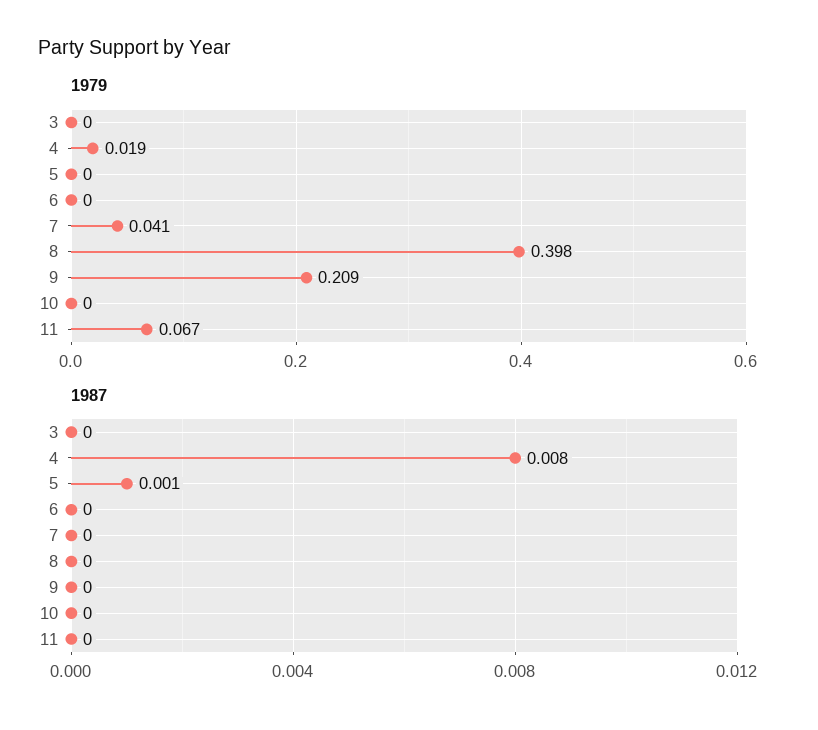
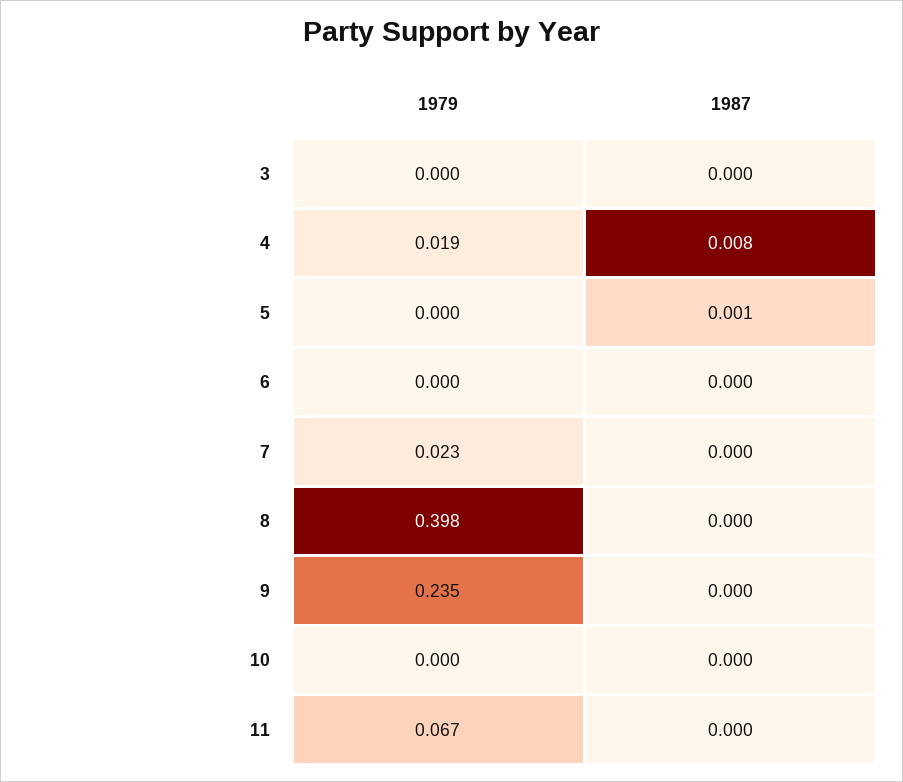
1979, 7: 0.041 -> 0.023
1979, 9: 0.209 -> 0.235

